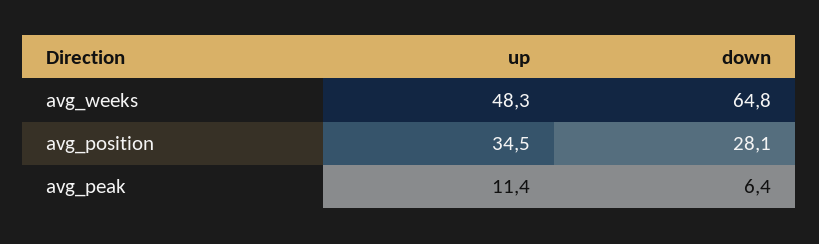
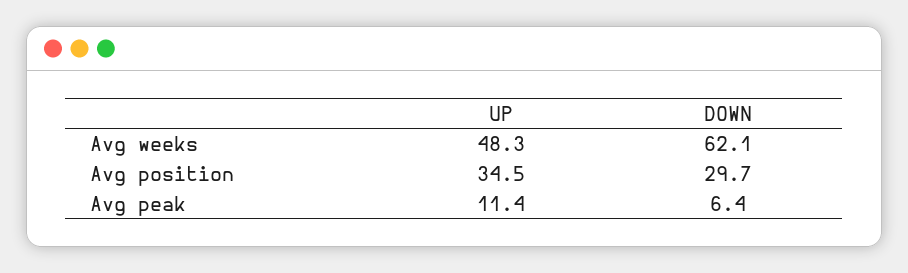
down, avg_weeks: 64.8 -> 62.1
down, avg_position: 28.1 -> 29.7

